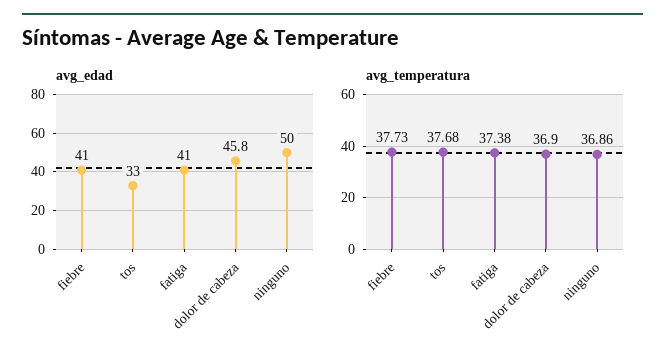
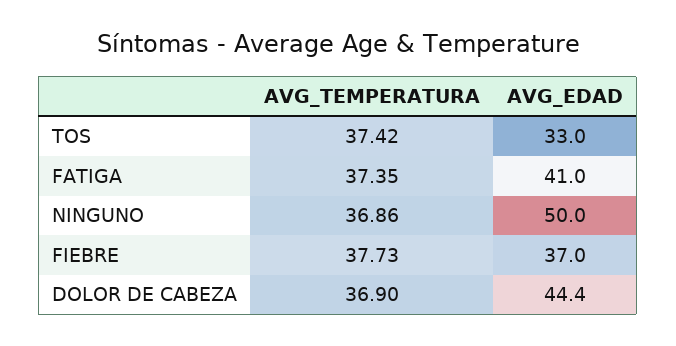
avg_edad, fiebre: 41 -> 37
avg_edad, dolor de cabeza: 45.8 -> 44.4
avg_temperatura, tos: 37.68 -> 37.42
avg_temperatura, fatiga: 37.38 -> 37.35

